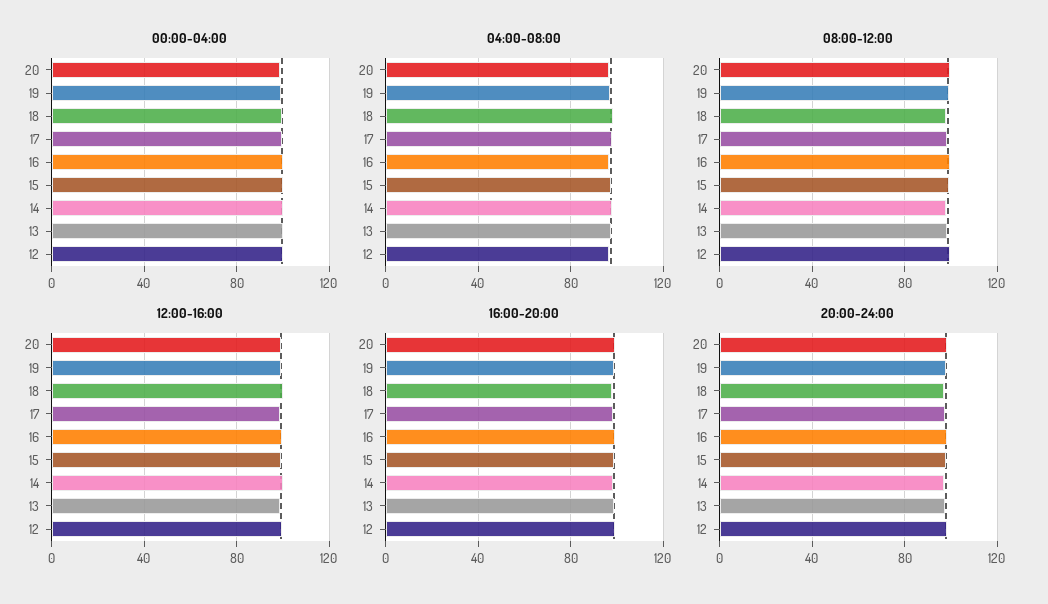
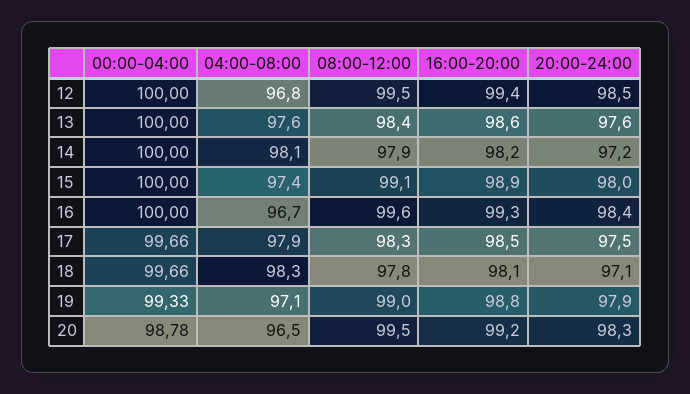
12:00-16:00, 20: 100 -> none
12:00-16:00, 19: 100 -> none
12:00-16:00, 18: 100 -> none
12:00-16:00, 17: 100 -> none
12:00-16:00, 16: 100 -> none
12:00-16:00, 15: 100 -> none
12:00-16:00, 14: 100 -> none
12:00-16:00, 13: 100 -> none
12:00-16:00, 12: 100 -> none

